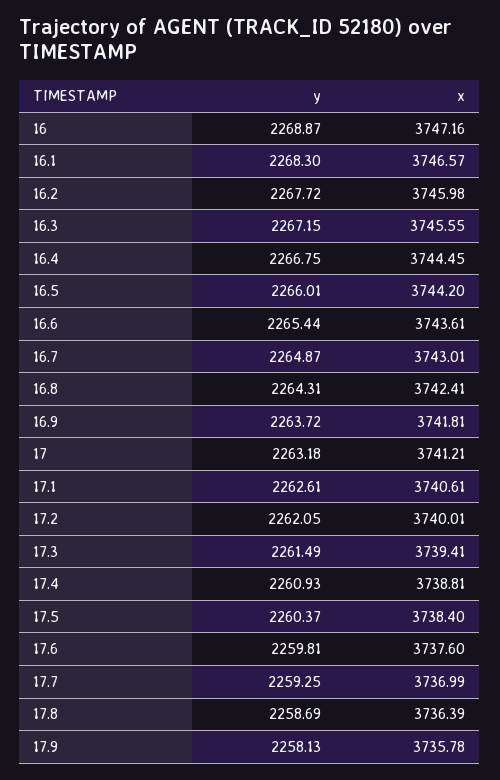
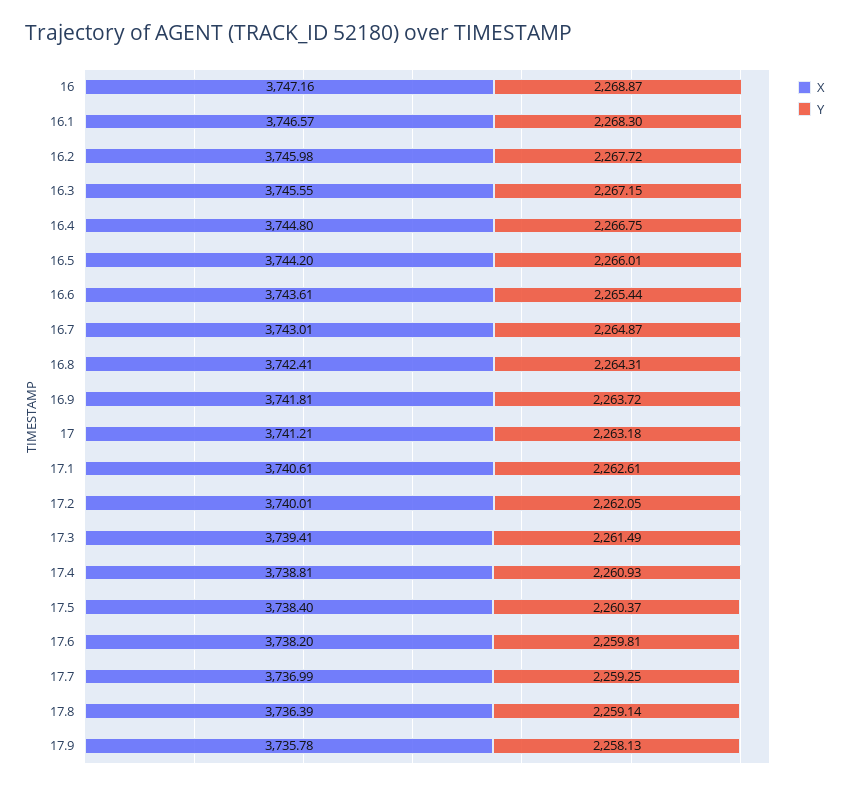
x, 16.4: 3744.45 -> 3744.8
x, 17.6: 3737.6 -> 3738.2
y, 17.8: 2258.69 -> 2259.14

